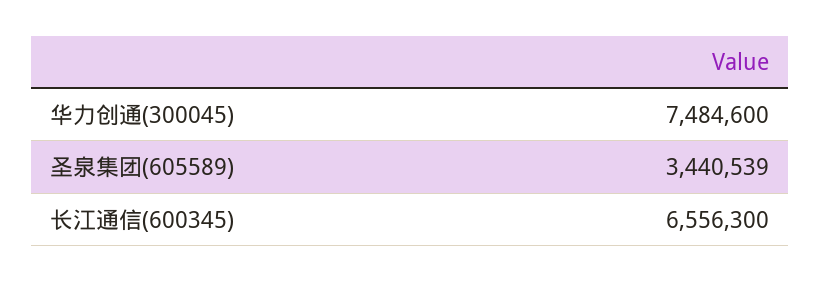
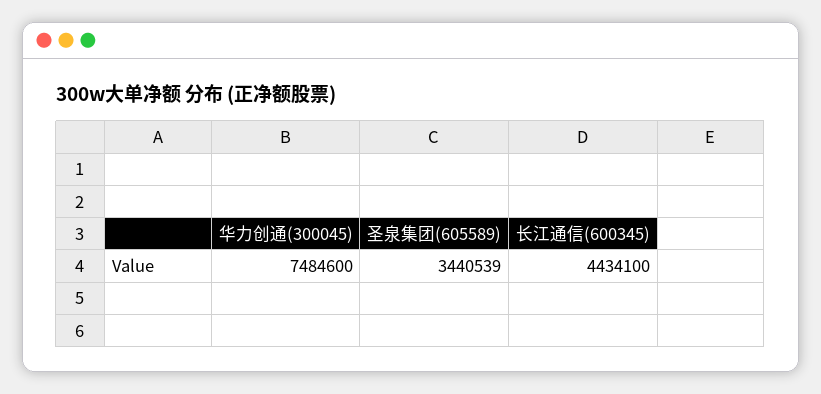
长江通信(600345): 6556300 -> 4434100

